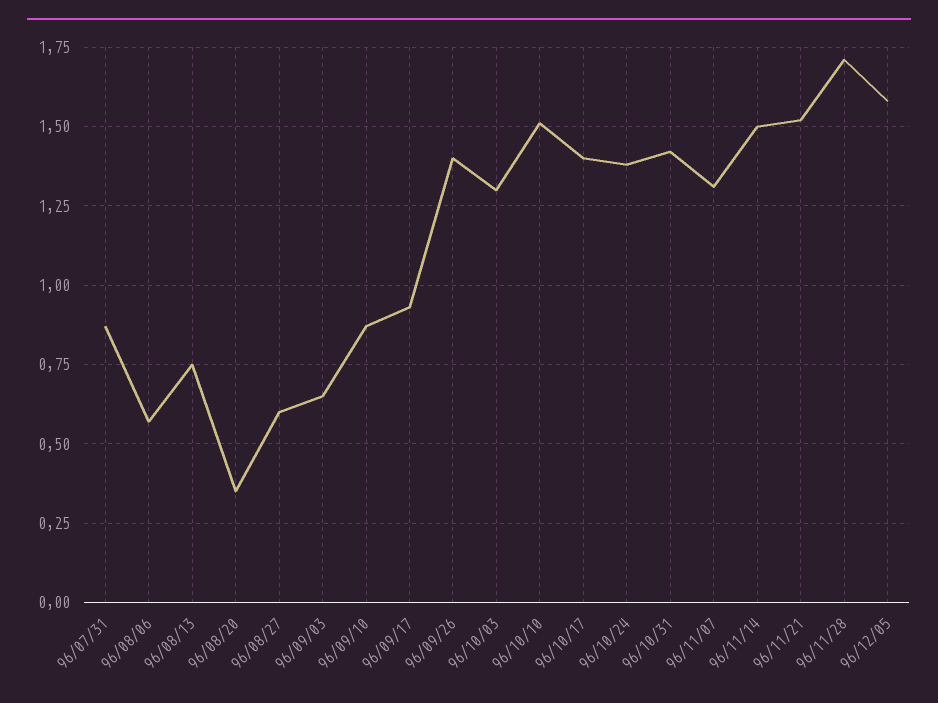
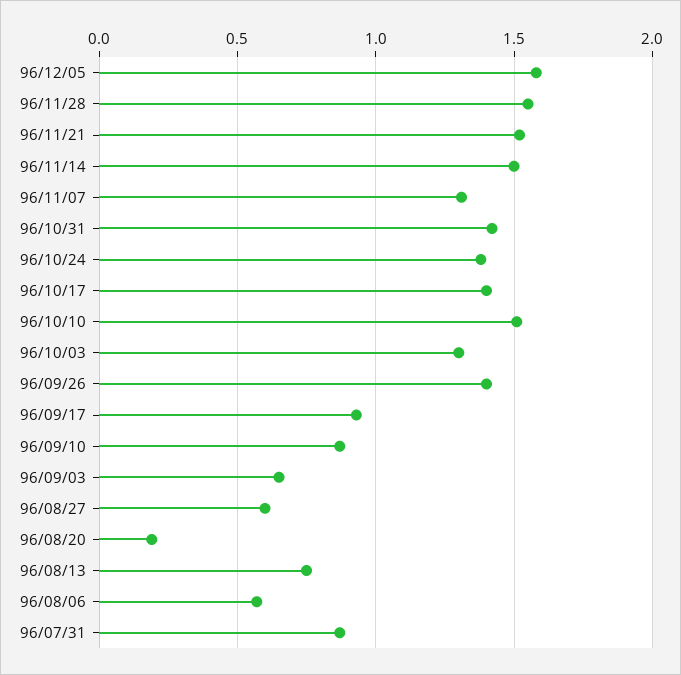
96/08/20: 0.35 -> 0.2
96/11/28: 1.7 -> 1.55

